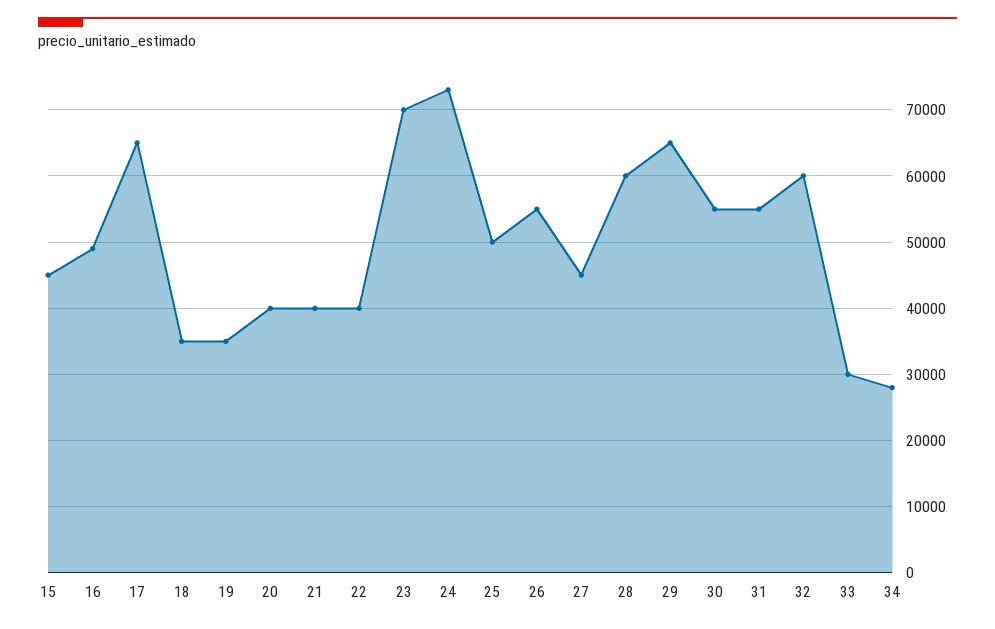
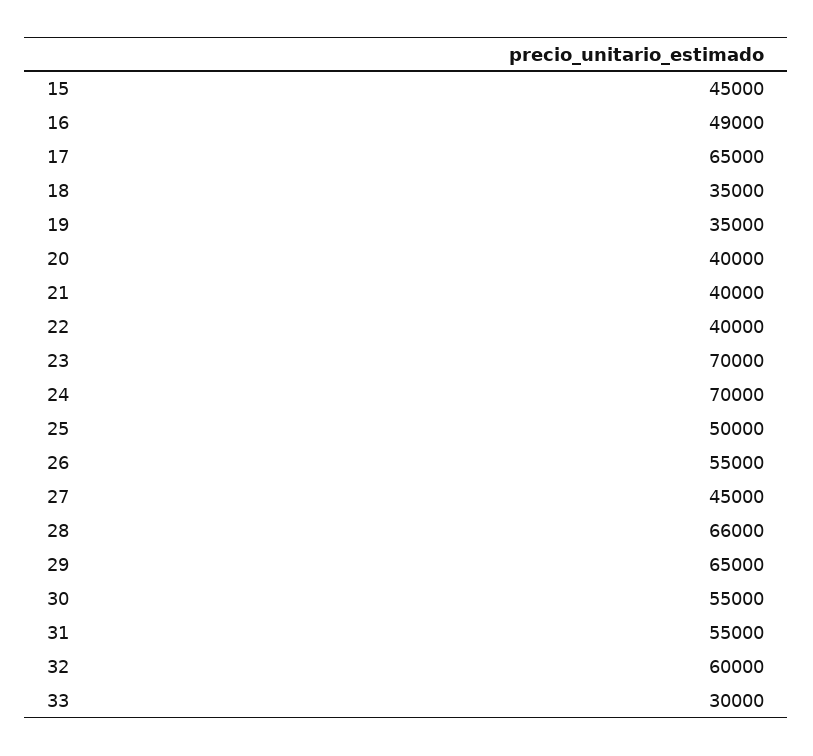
24: 73000 -> 70000
28: 60000 -> 66000
34: 28000 -> none

